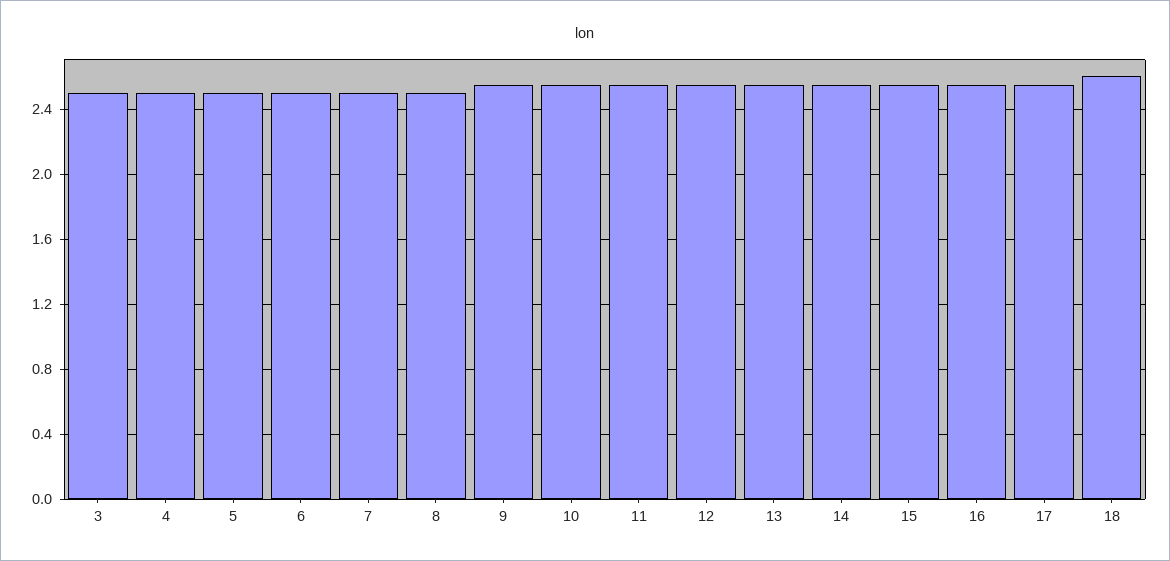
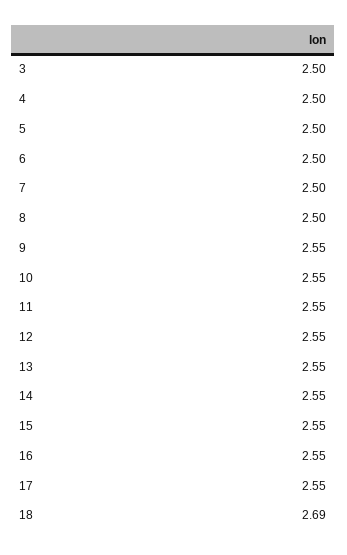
18: 2.6 -> 2.69

